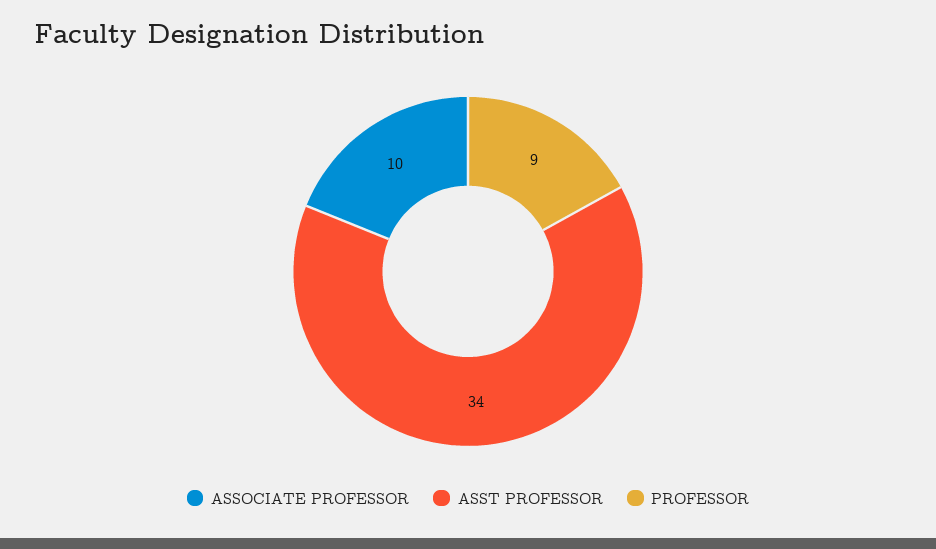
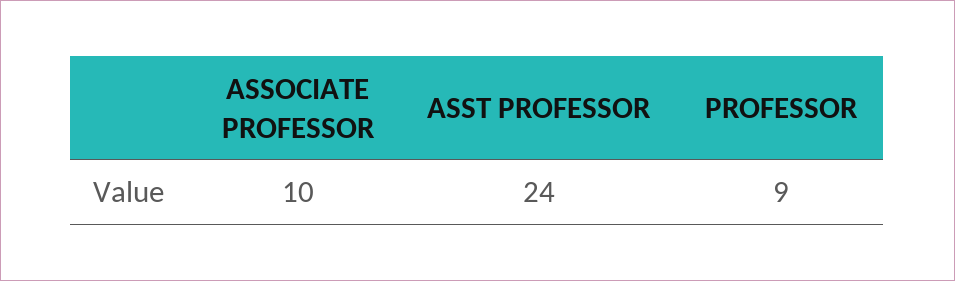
ASST PROFESSOR: 34 -> 24

